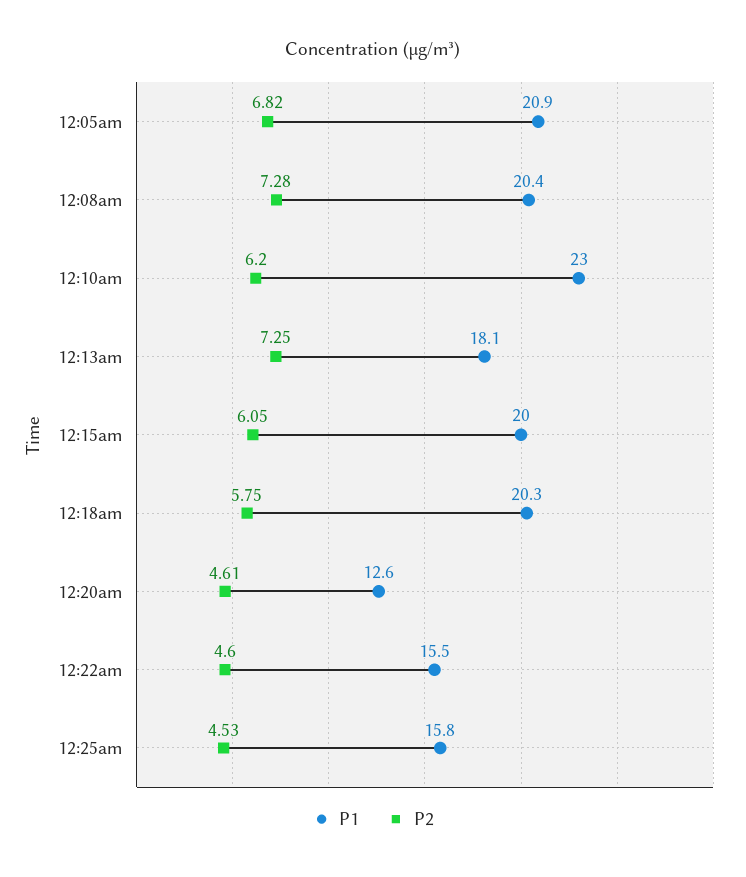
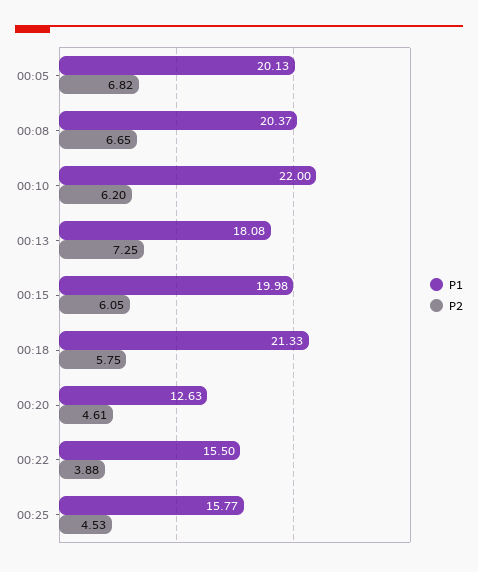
P1, 12:05am: 20.9 -> 20.13
P2, 12:08am: 7.28 -> 6.65
P1, 12:10am: 23 -> 22
P1, 12:18am: 20.3 -> 21.33
P2, 12:22am: 4.6 -> 3.88

